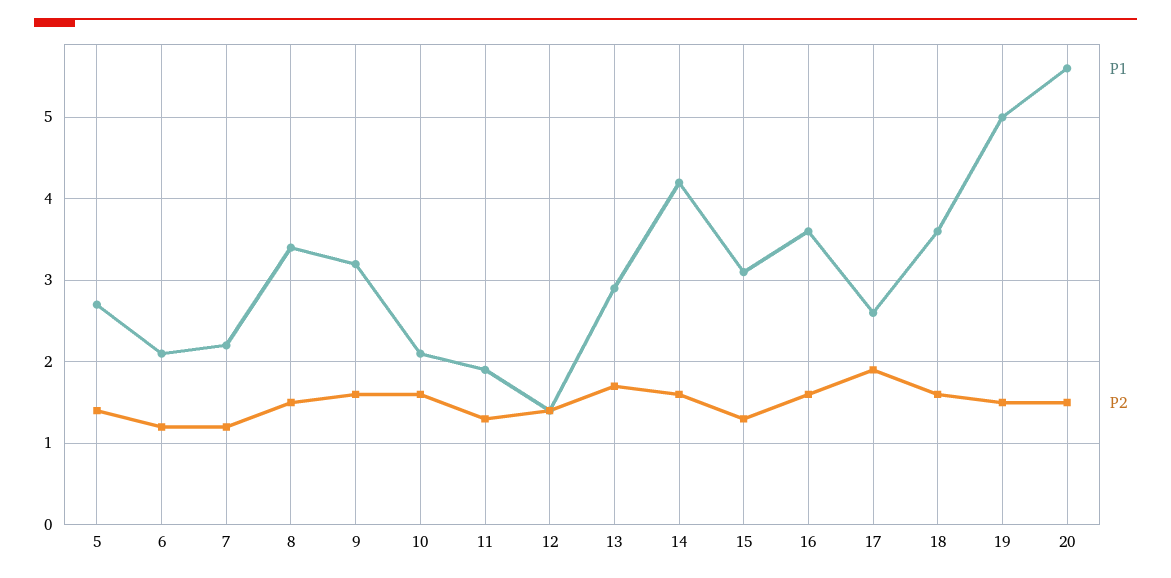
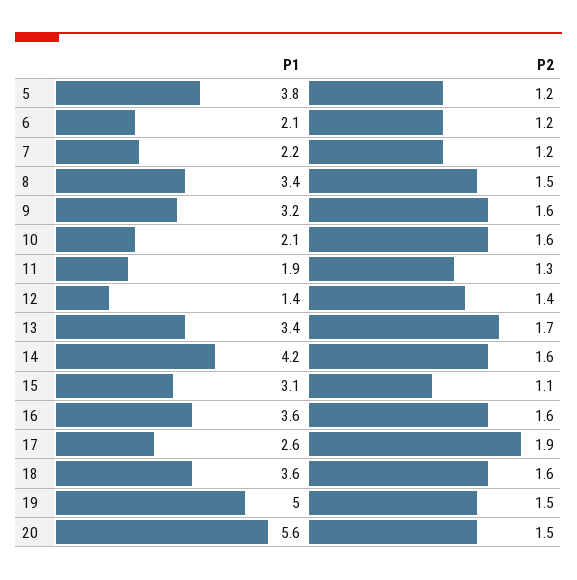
P1, 5: 2.7 -> 3.8
P2, 5: 1.4 -> 1.2
P1, 13: 2.9 -> 3.4
P2, 15: 1.3 -> 1.1

